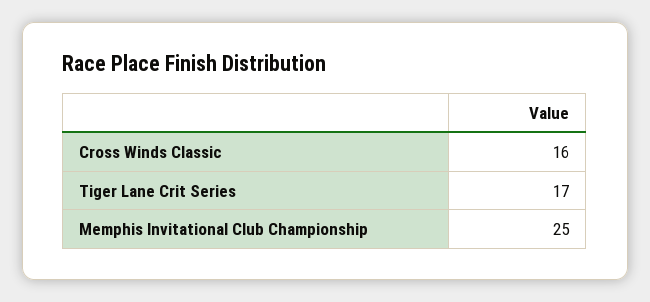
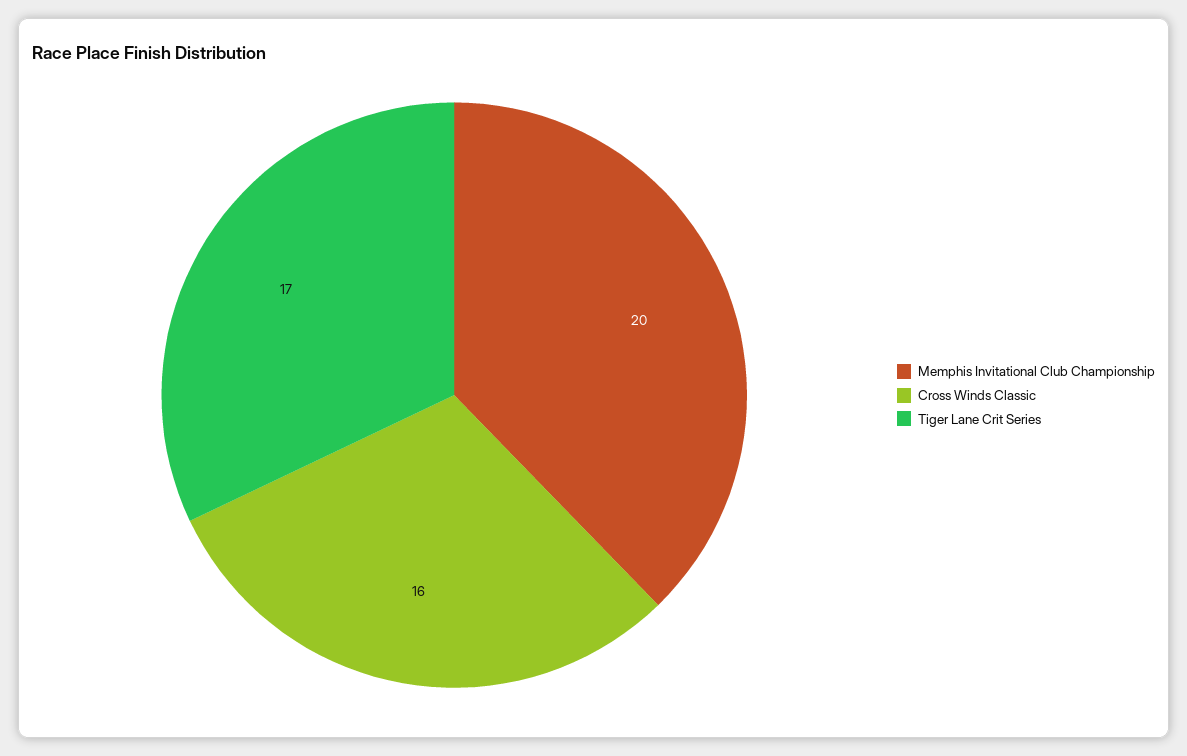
Memphis Invitational Club Championship: 25 -> 20

